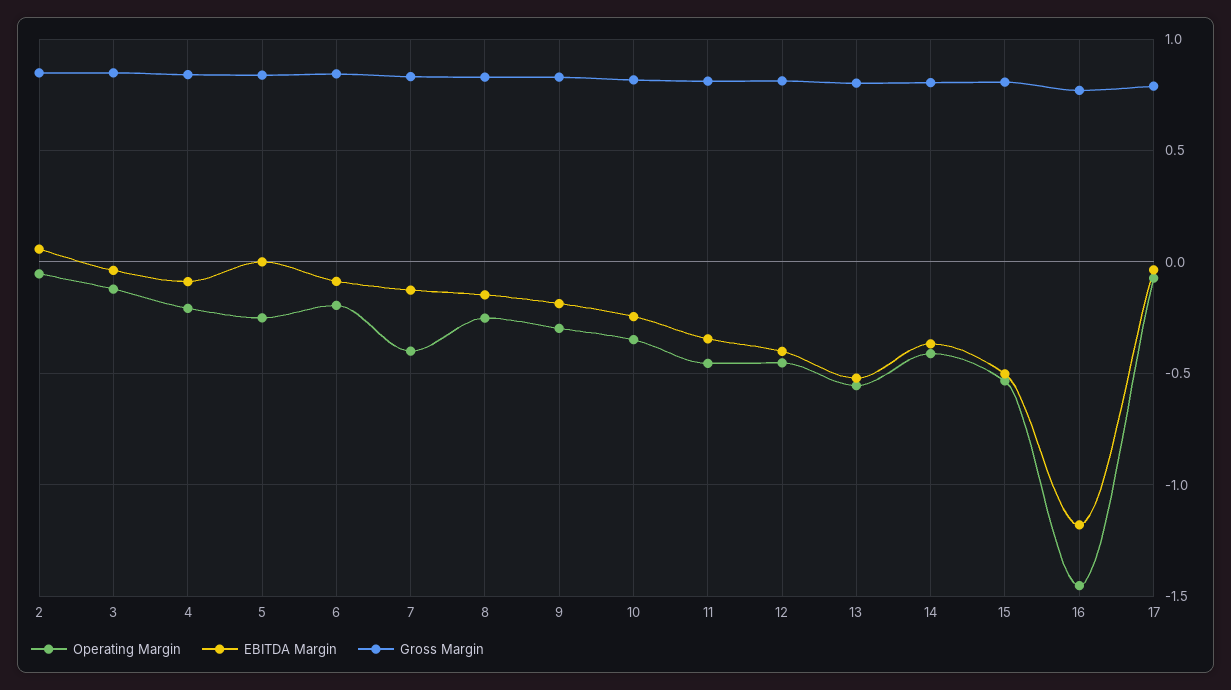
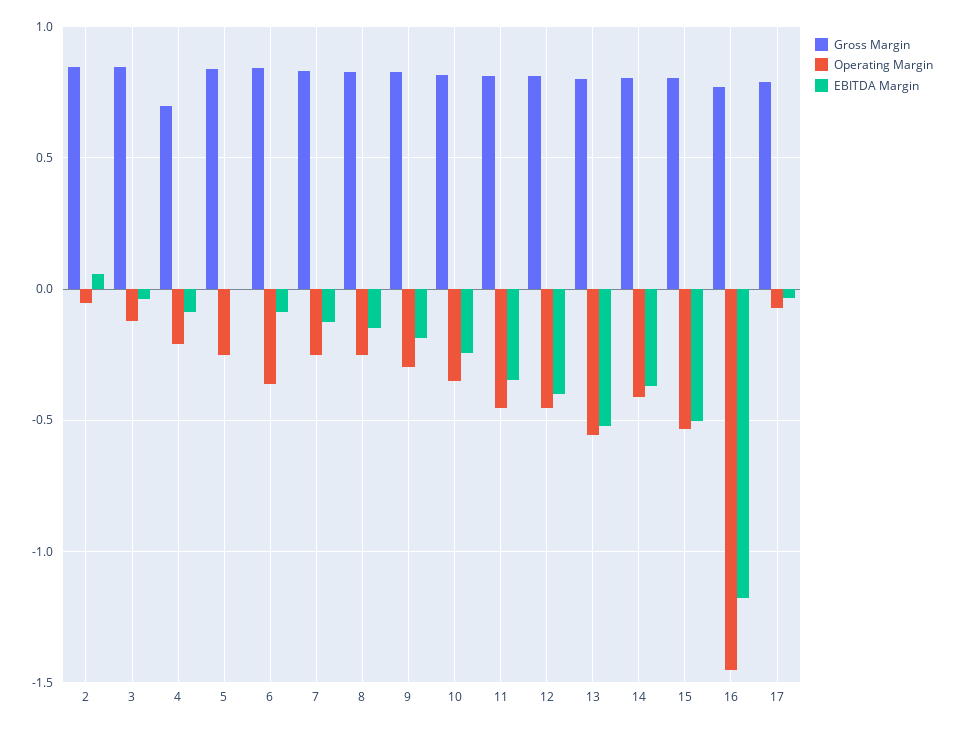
Gross Margin, 4: 0.85 -> 0.7
Operating Margin, 6: -0.2 -> -0.35
Operating Margin, 7: -0.4 -> -0.25

